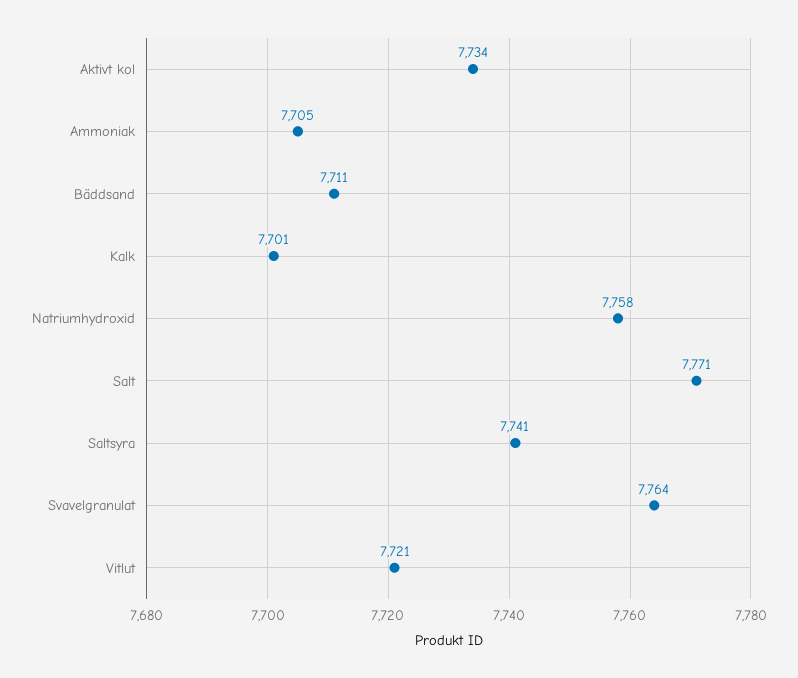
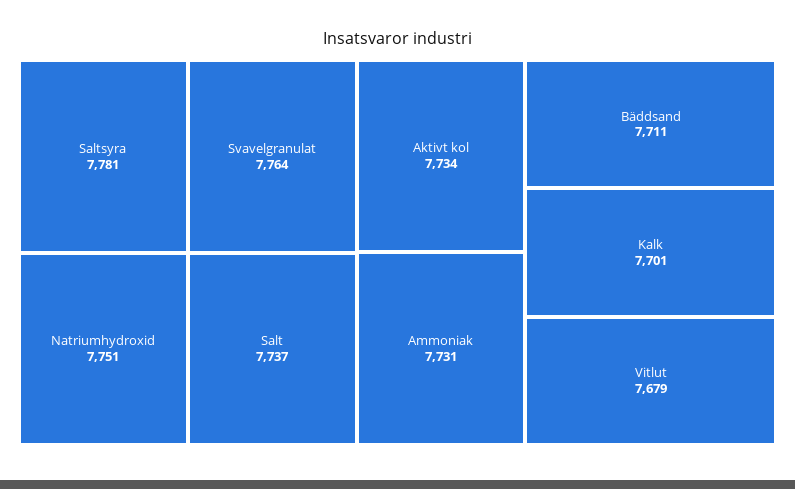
Ammoniak: 7705 -> 7731
Natriumhydroxid: 7758 -> 7751
Salt: 7771 -> 7737
Saltsyra: 7741 -> 7781
Vitlut: 7721 -> 7679

